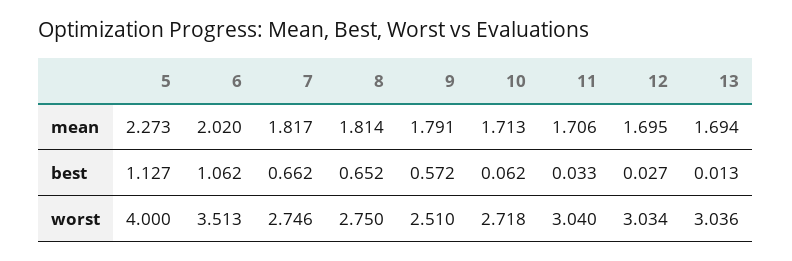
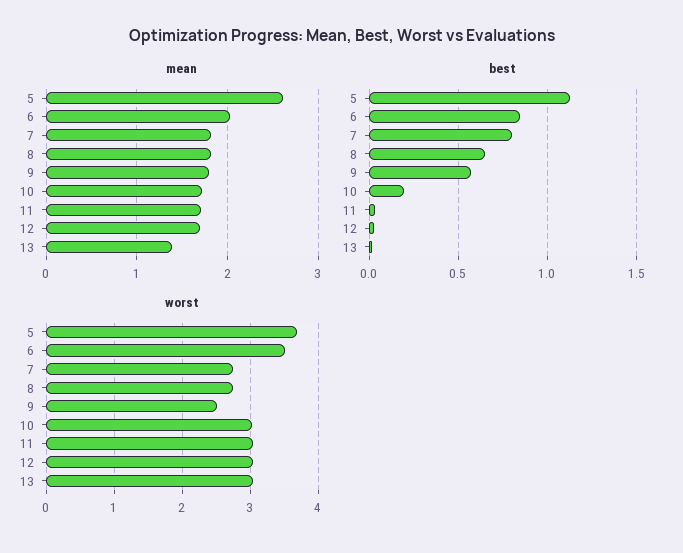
mean, 5: 2.273 -> 2.6
mean, 13: 1.694 -> 1.4
best, 6: 1.062 -> 0.85
best, 7: 0.662 -> 0.8
best, 10: 0.062 -> 0.2
worst, 5: 4 -> 3.7
worst, 10: 2.718 -> 3

